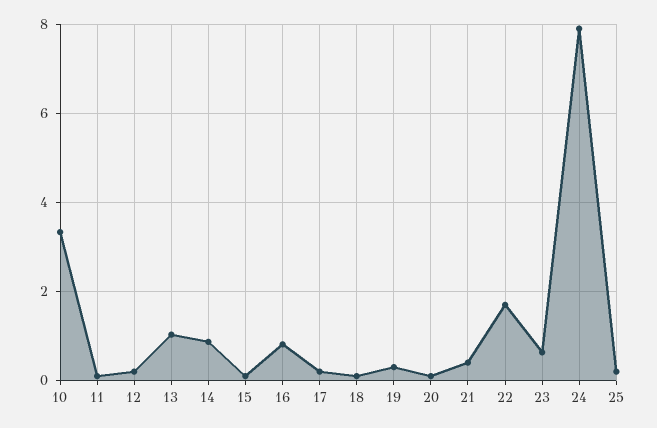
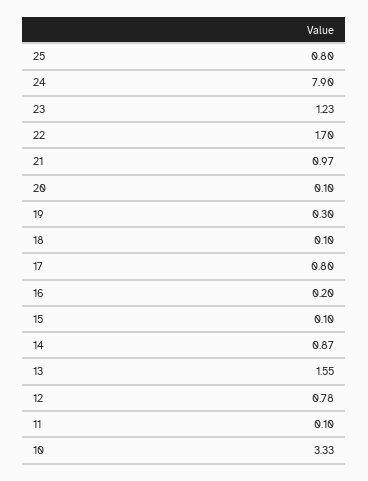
12: 0.2 -> 0.78
13: 1 -> 1.55
16: 0.8 -> 0.2
17: 0.2 -> 0.8
21: 0.4 -> 0.97
23: 0.6 -> 1.23
25: 0.2 -> 0.8

